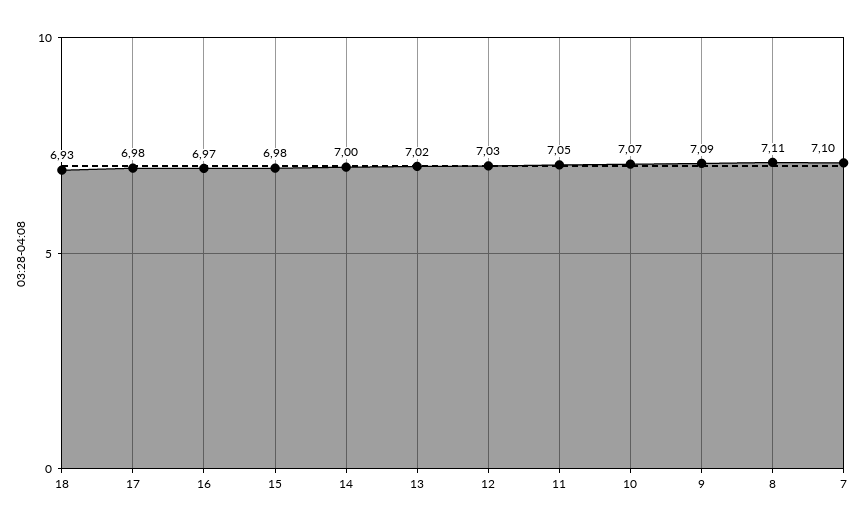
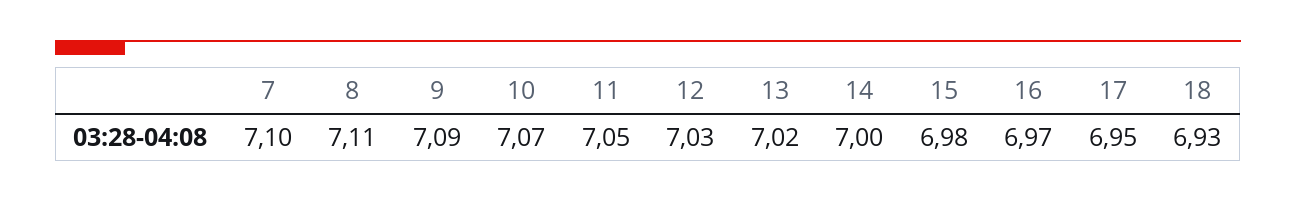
17: 6.98 -> 6.95

